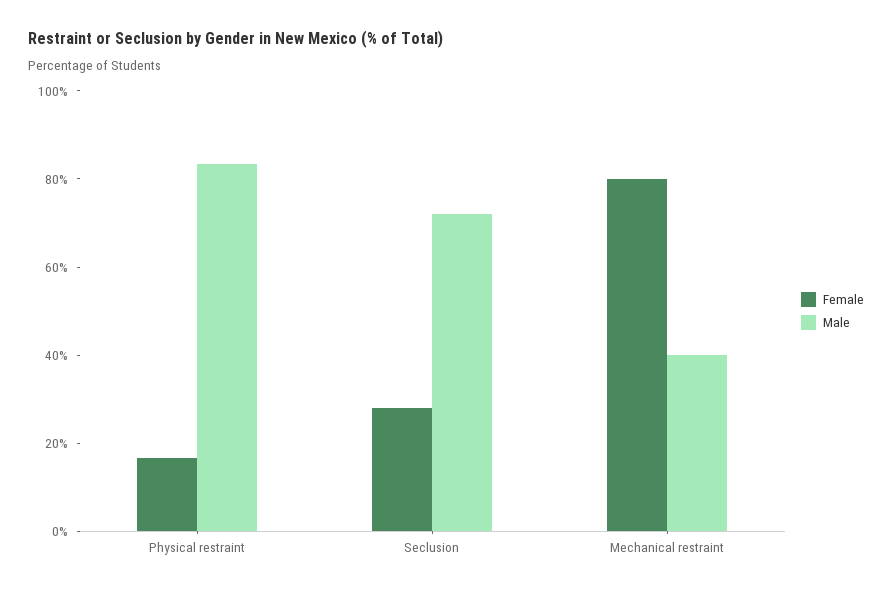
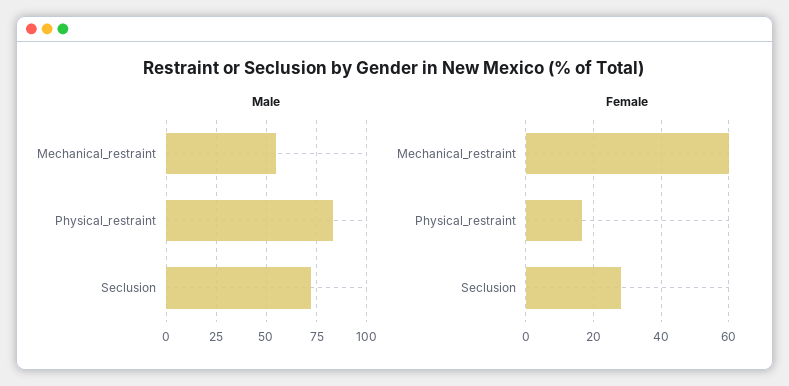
Female, Mechanical restraint: 80 -> 60
Male, Mechanical restraint: 40 -> 55

